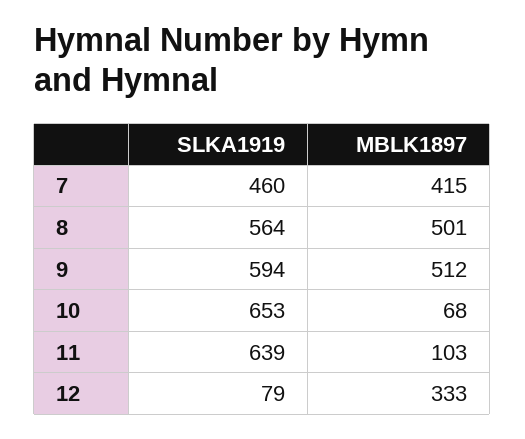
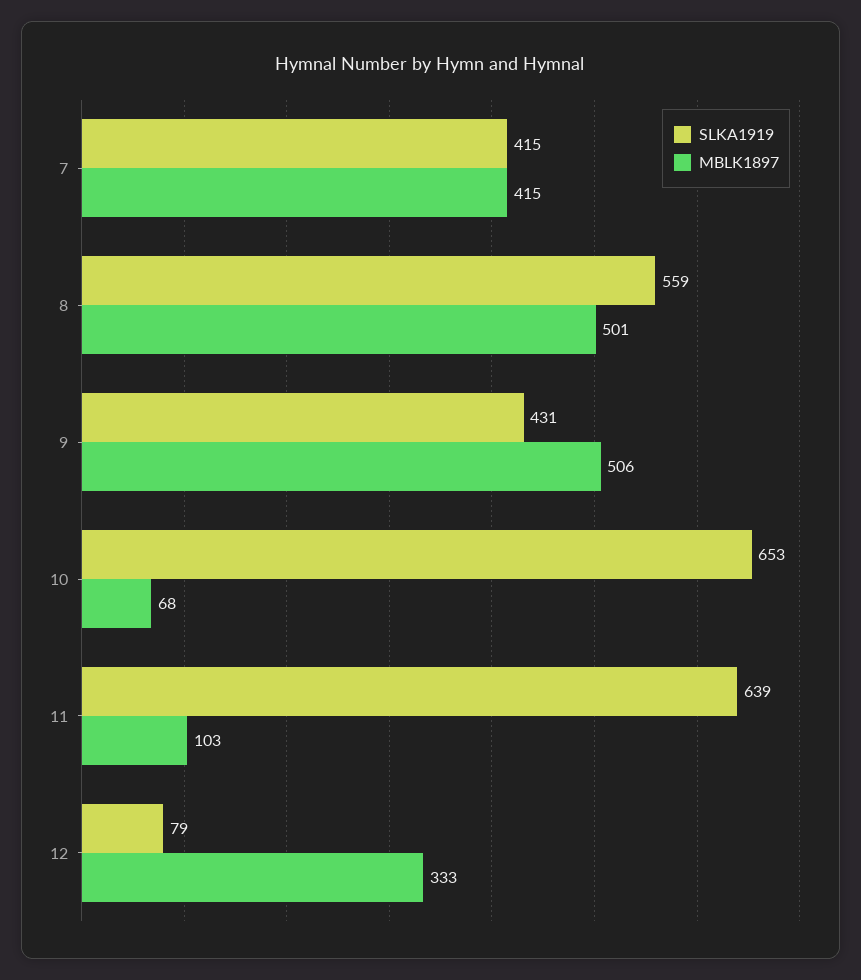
SLKA1919, 7: 460 -> 415
SLKA1919, 8: 564 -> 559
SLKA1919, 9: 594 -> 431
MBLK1897, 9: 512 -> 506

